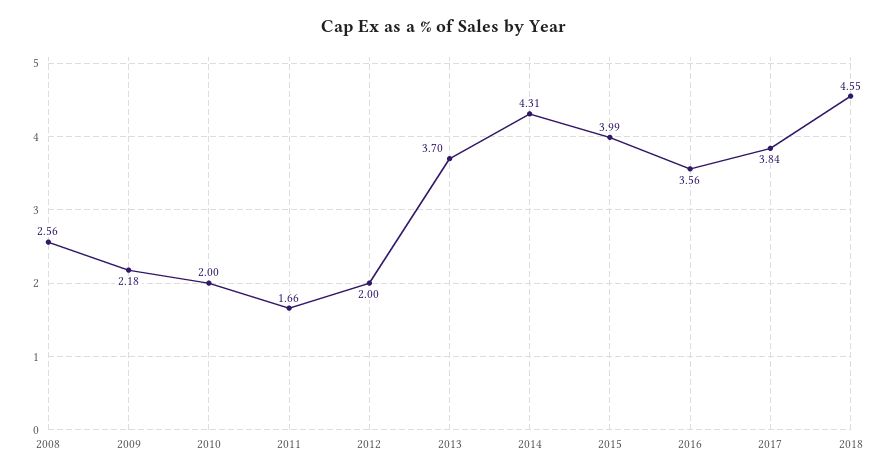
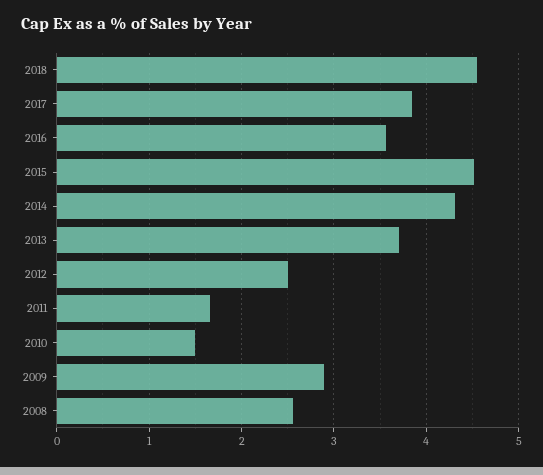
2009: 2.18 -> 2.9
2010: 2 -> 1.5
2012: 2 -> 2.5
2015: 3.99 -> 4.5

